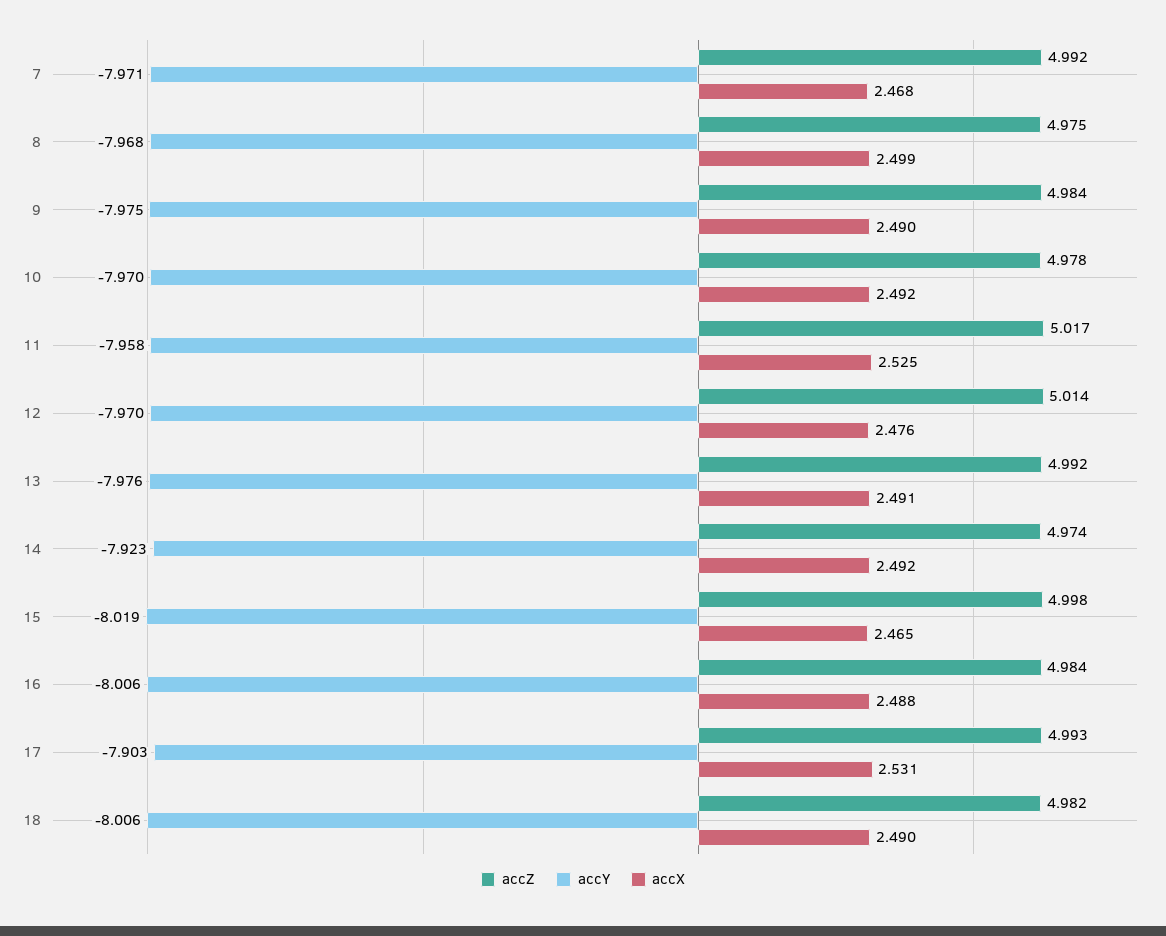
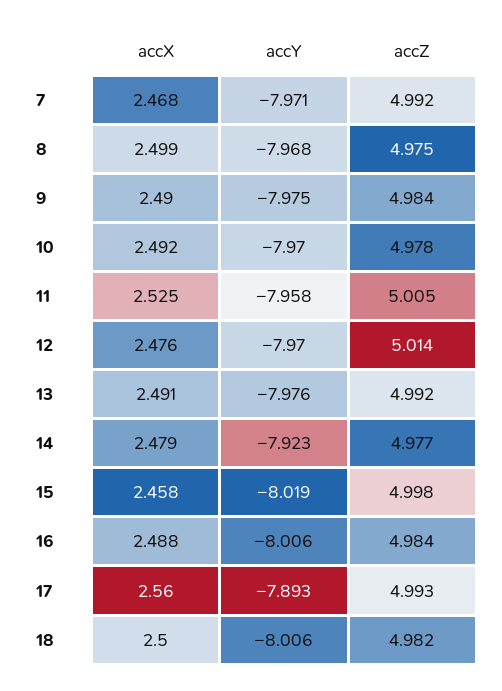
accZ, 11: 5.017 -> 5.005
accZ, 14: 4.974 -> 4.977
accX, 14: 2.492 -> 2.479
accX, 15: 2.465 -> 2.458
accY, 17: -7.903 -> -7.893
accX, 17: 2.531 -> 2.56
accX, 18: 2.49 -> 2.5

